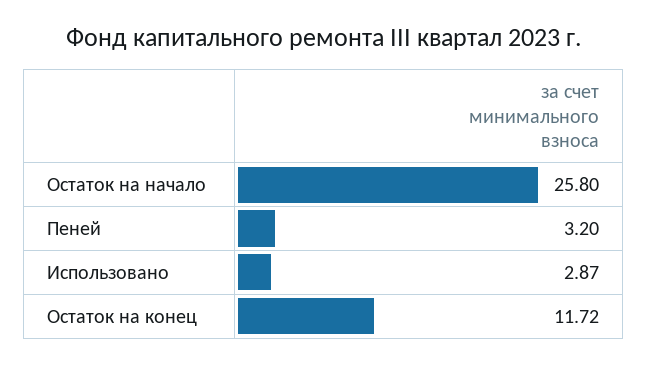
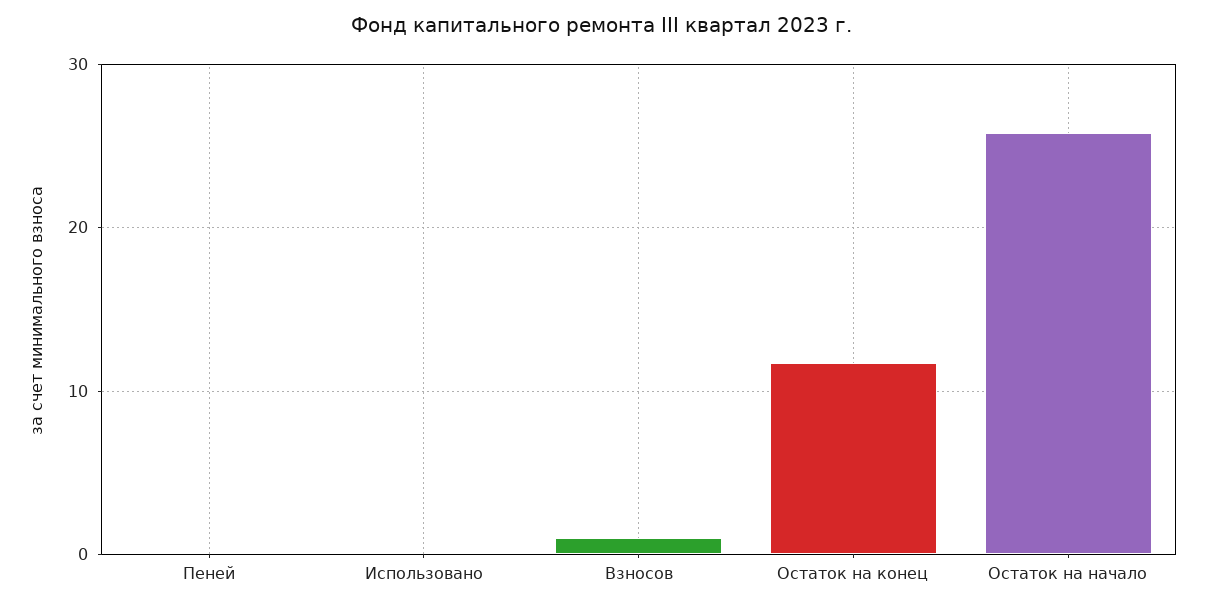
Пеней: 3.2 -> 0
Использовано: 2.87 -> 0
Взносов: none -> 1

